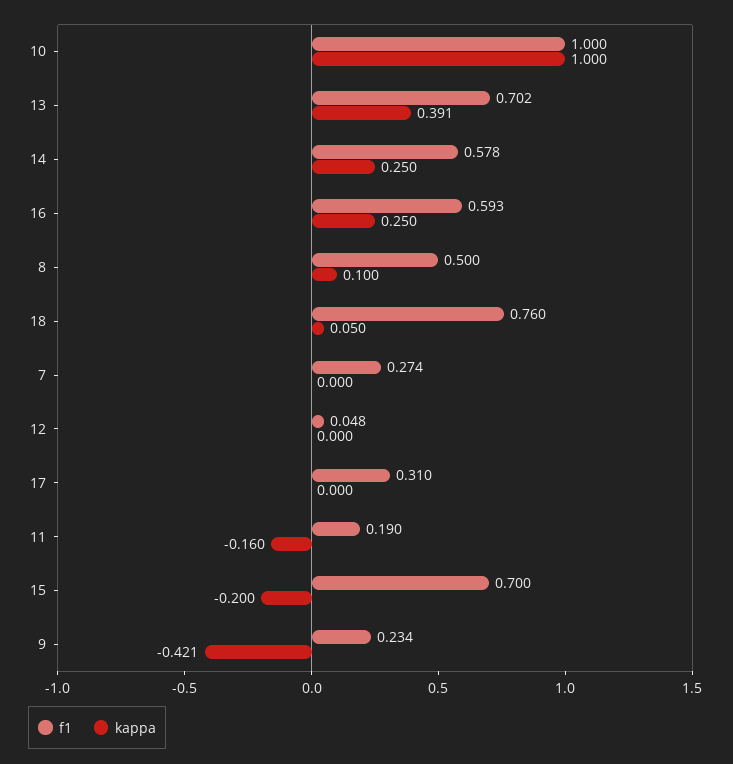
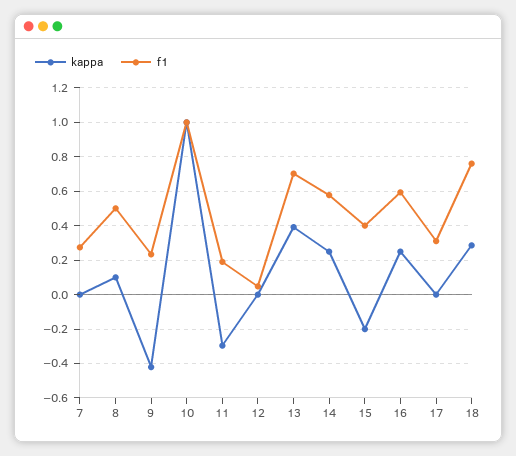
kappa, 18: 0.05 -> 0.3
kappa, 11: -0.16 -> -0.3
f1, 15: 0.7 -> 0.4

